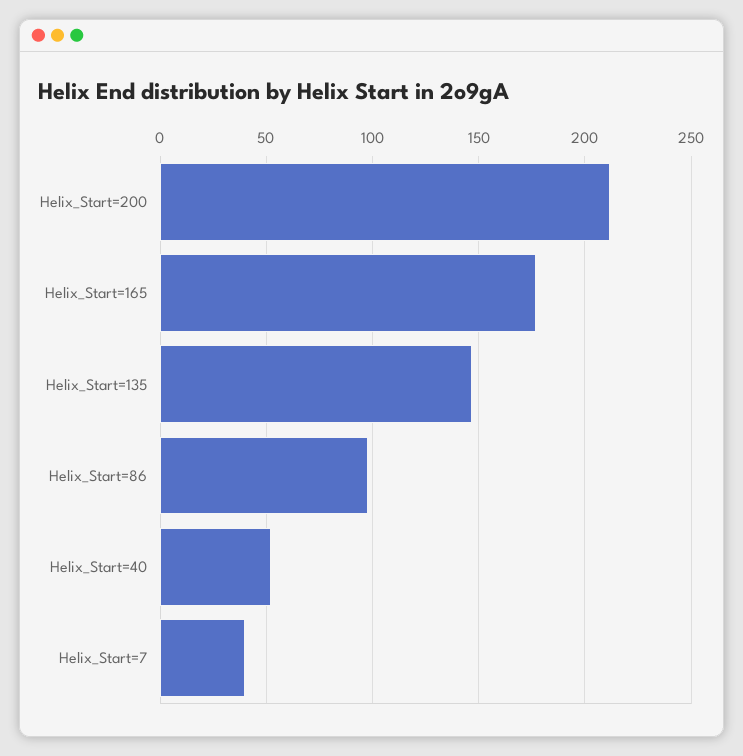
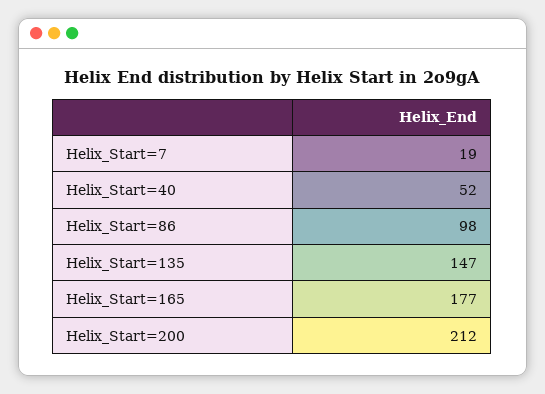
Helix_Start=7: 40 -> 19

